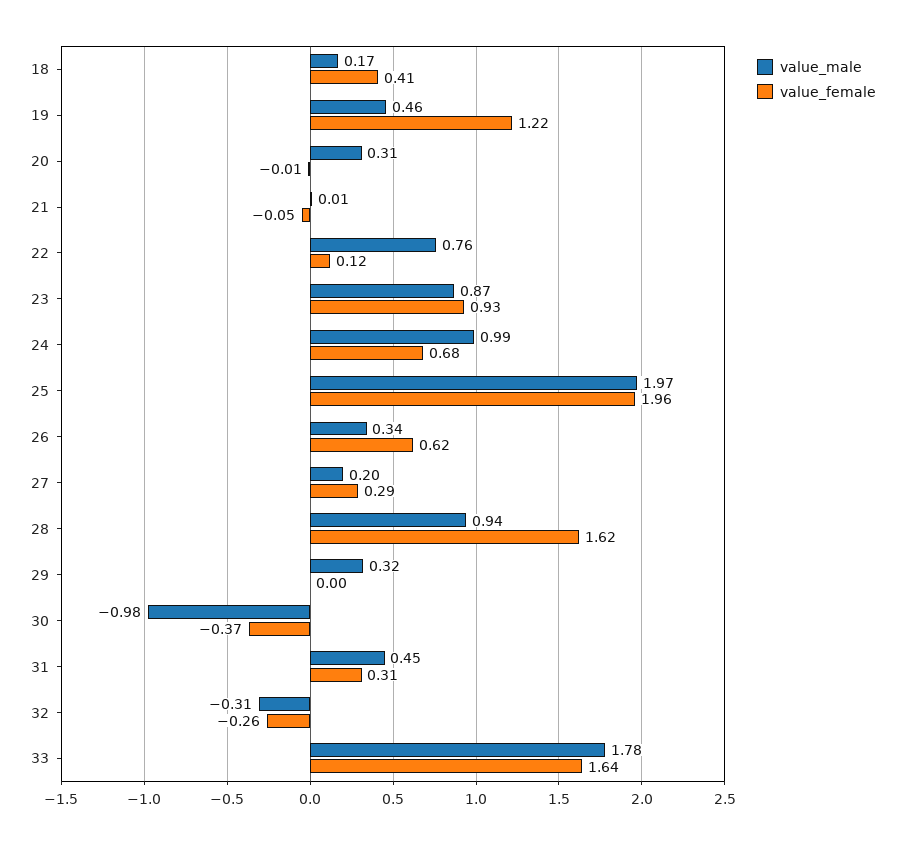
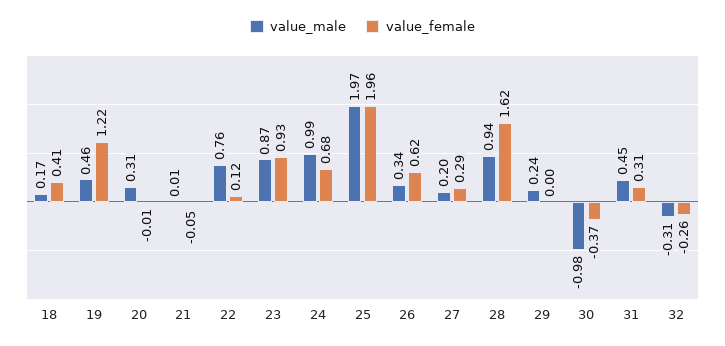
value_male, 29: 0.32 -> 0.24
value_male, 33: 1.78 -> none
value_female, 33: 1.64 -> none

